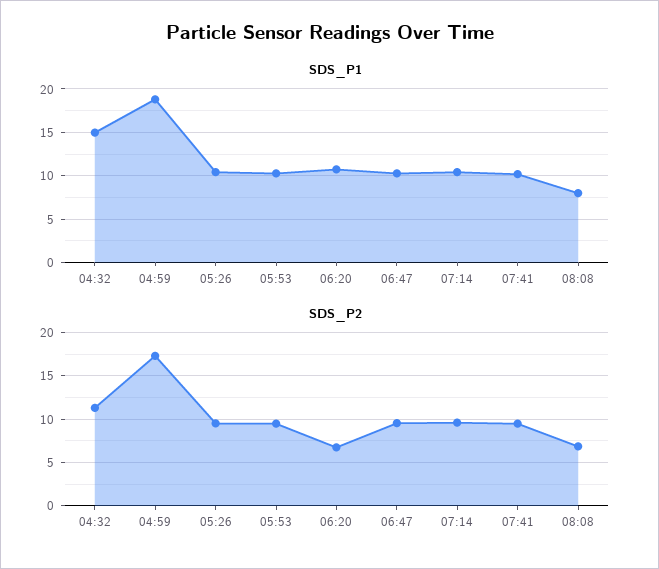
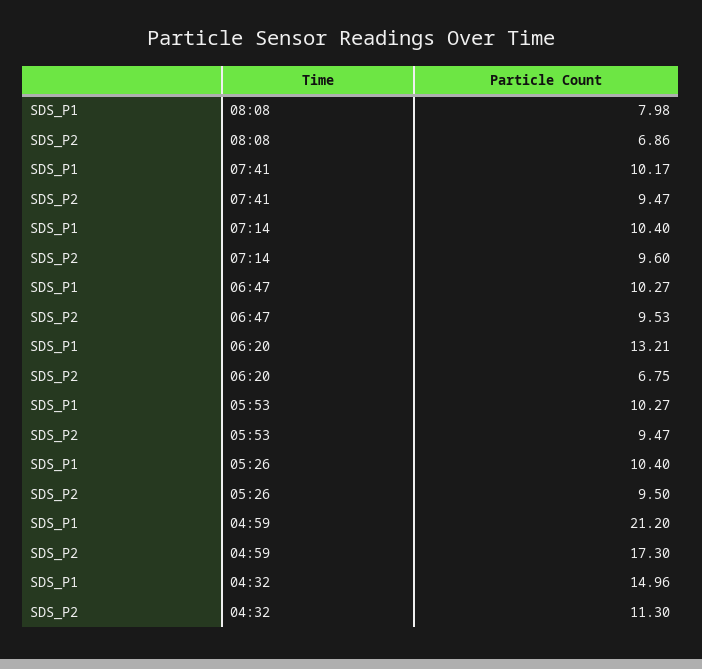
SDS_P1, 04:59: 19 -> 21.2
SDS_P1, 06:20: 11 -> 13.21

